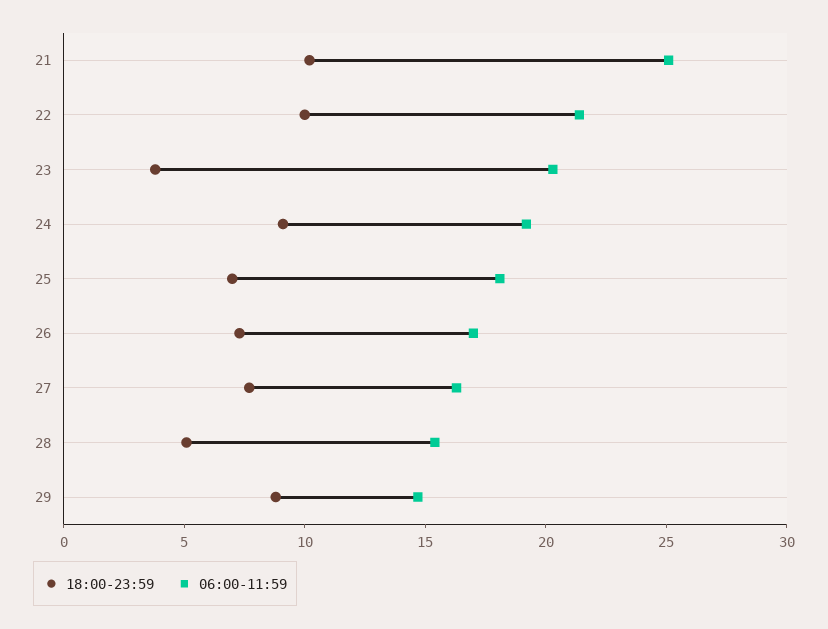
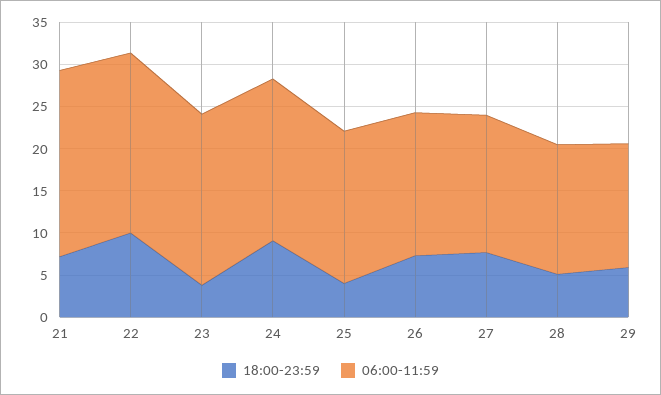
18:00-23:59, 21: 10 -> 7
06:00-11:59, 21: 25 -> 22
18:00-23:59, 25: 7 -> 4
18:00-23:59, 29: 9 -> 6

